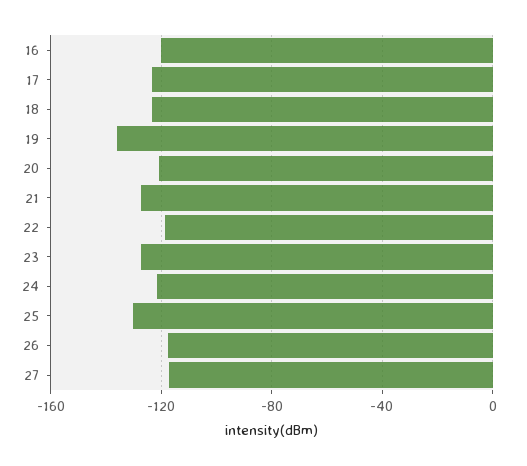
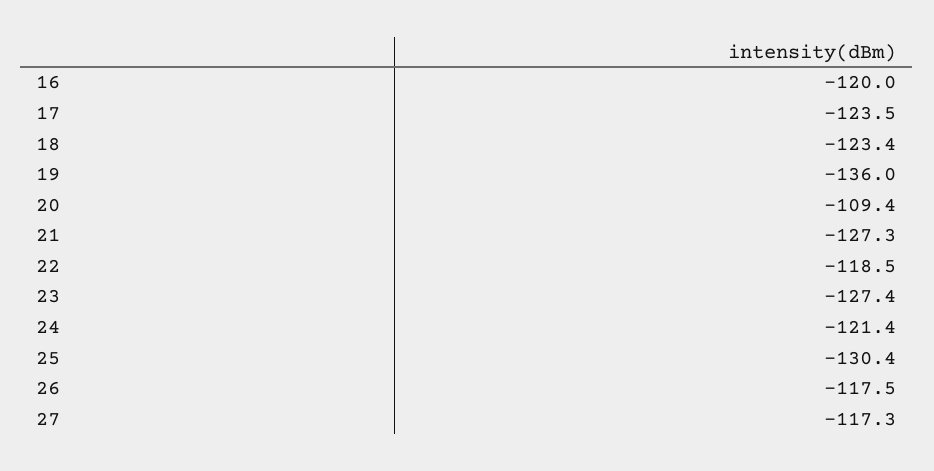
20: -120 -> -109.4

